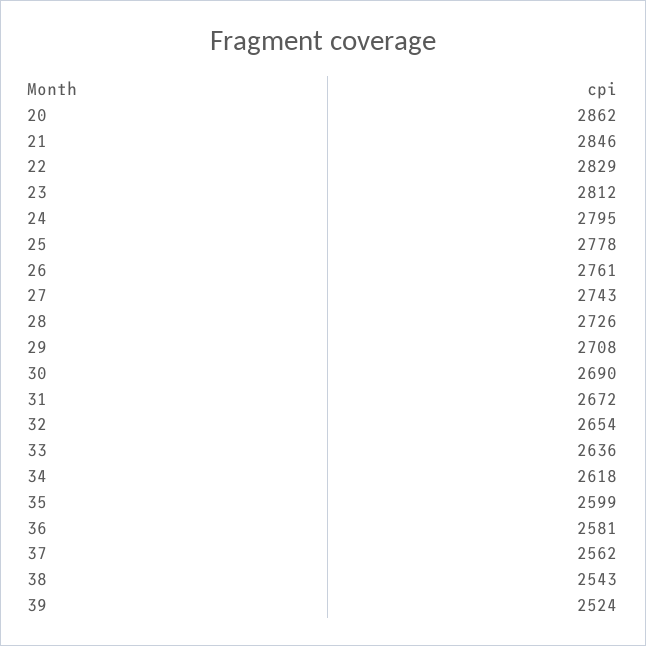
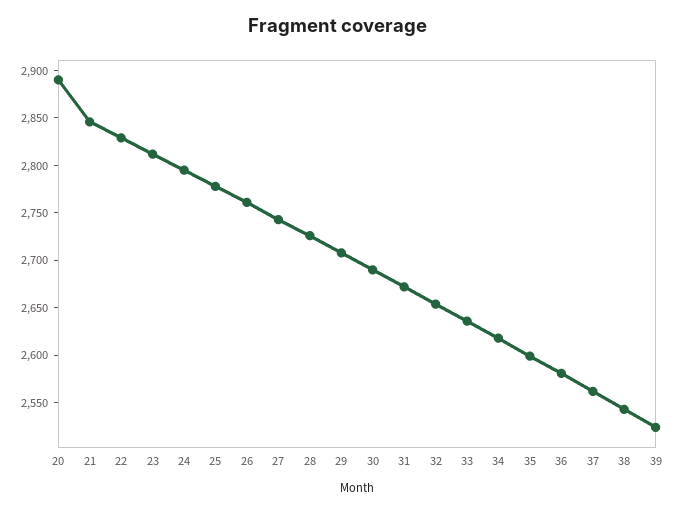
20: 2862 -> 2890

